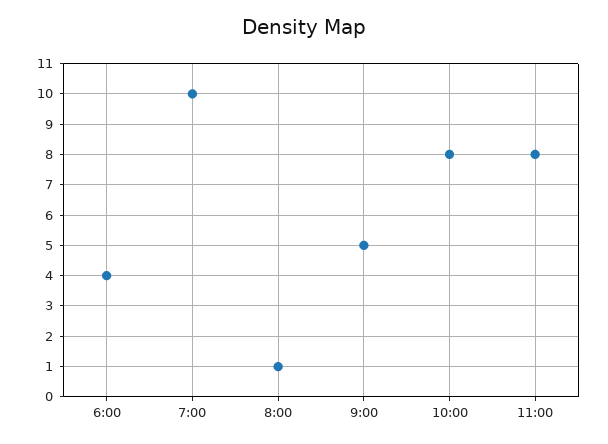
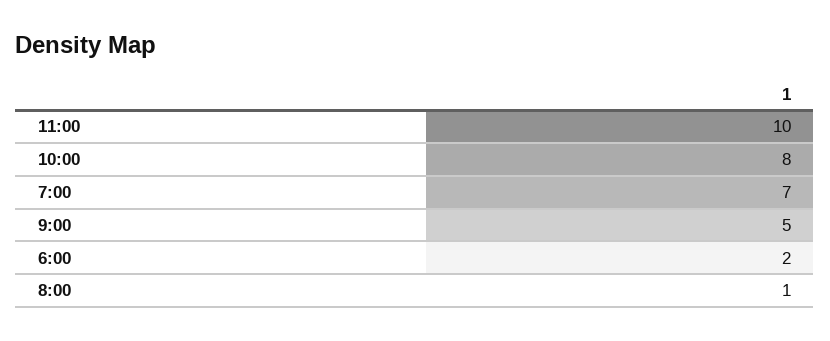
6:00: 4 -> 2
7:00: 10 -> 7
11:00: 8 -> 10

